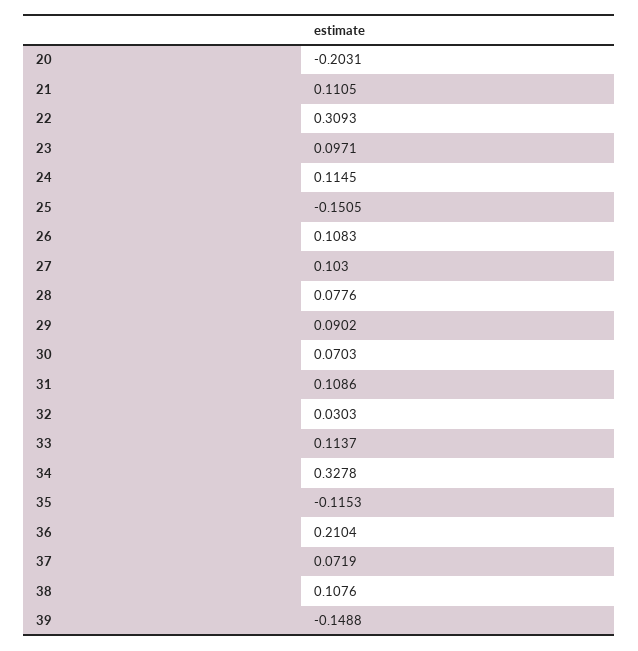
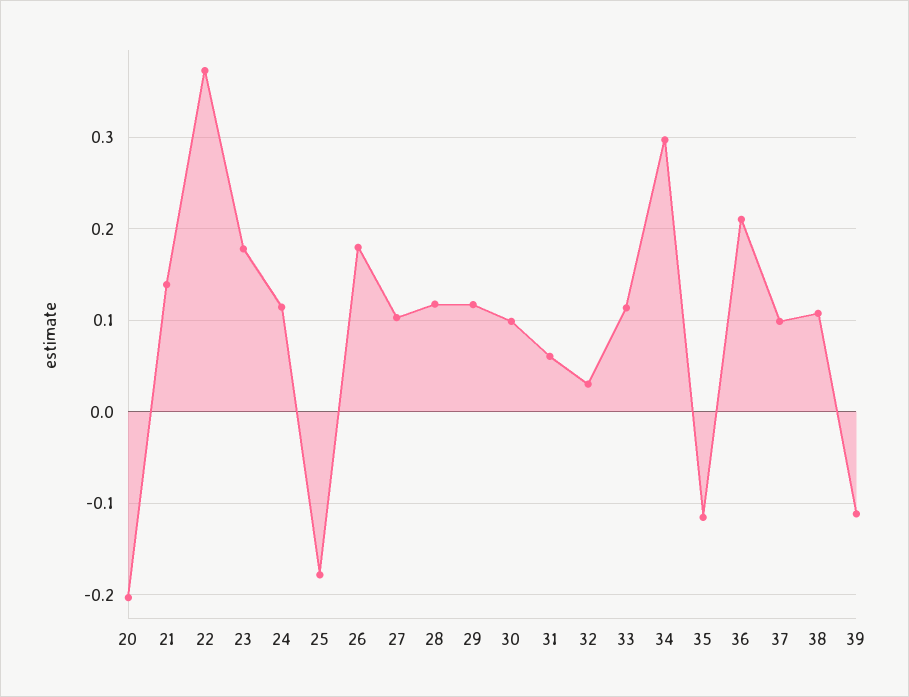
21: 0.1105 -> 0.14
22: 0.3093 -> 0.37
23: 0.0971 -> 0.18
25: -0.1505 -> -0.18
26: 0.1083 -> 0.18
28: 0.0776 -> 0.12
29: 0.0902 -> 0.12
30: 0.0703 -> 0.1
31: 0.1086 -> 0.06
34: 0.3278 -> 0.3
37: 0.0719 -> 0.1
39: -0.1488 -> -0.11

